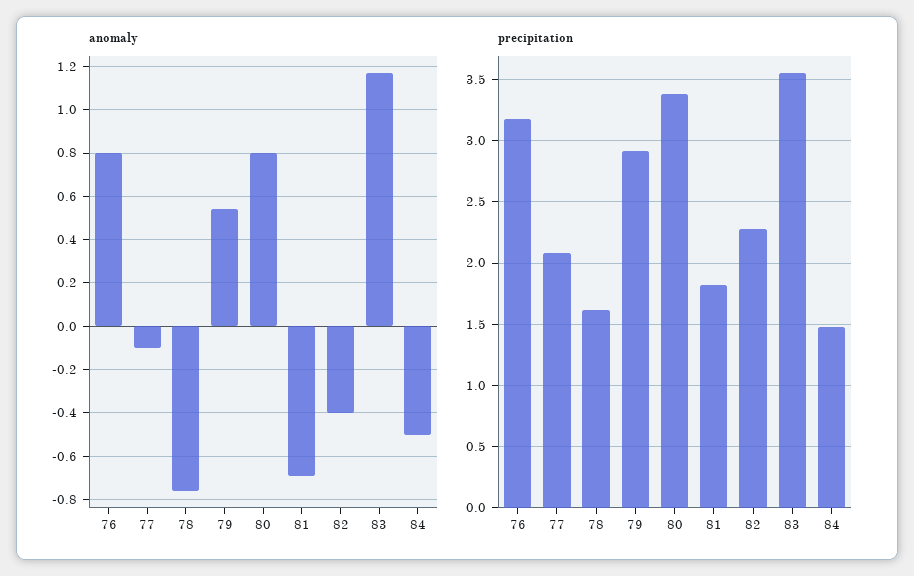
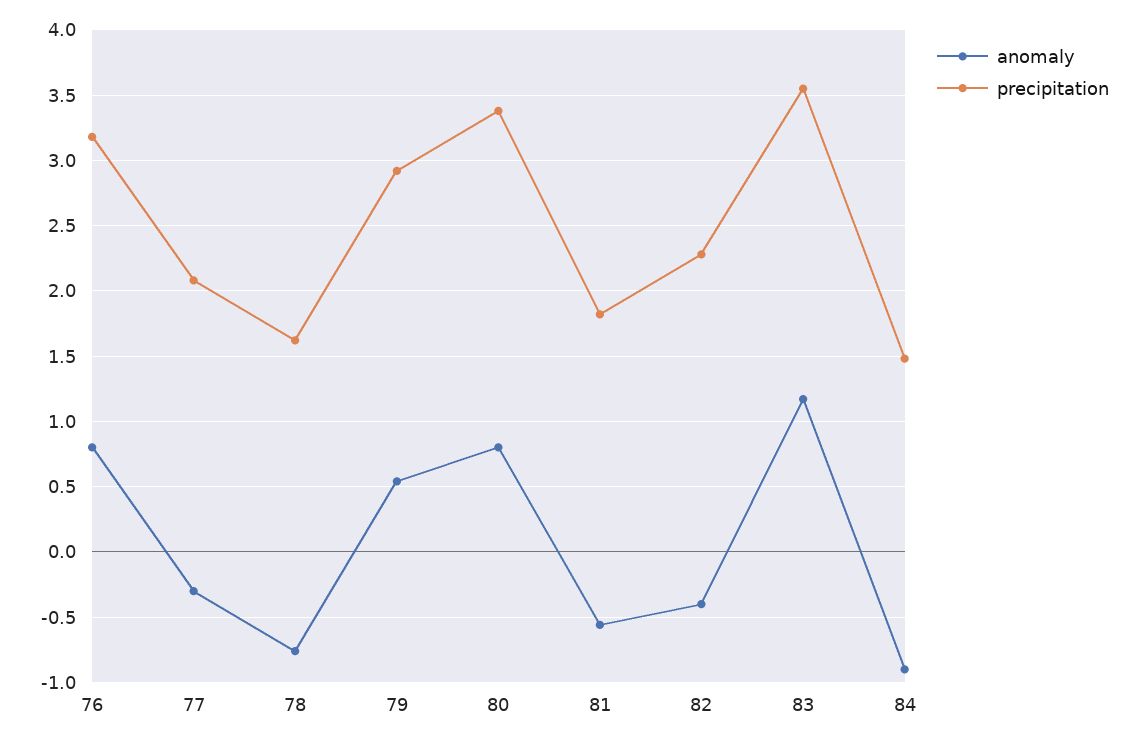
anomaly, 77: -0.1 -> -0.3
anomaly, 81: -0.7 -> -0.55
anomaly, 84: -0.5 -> -0.9

